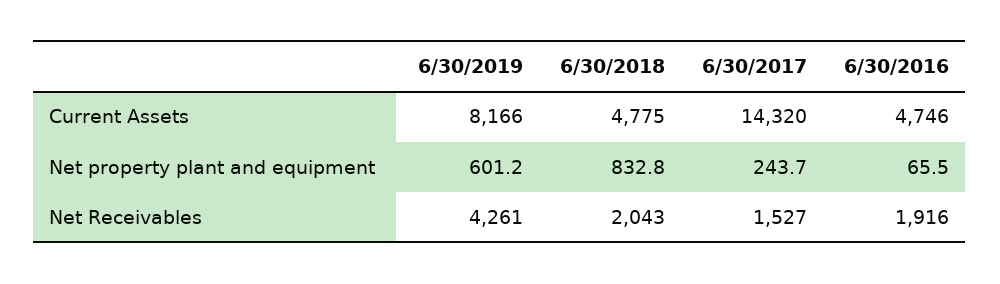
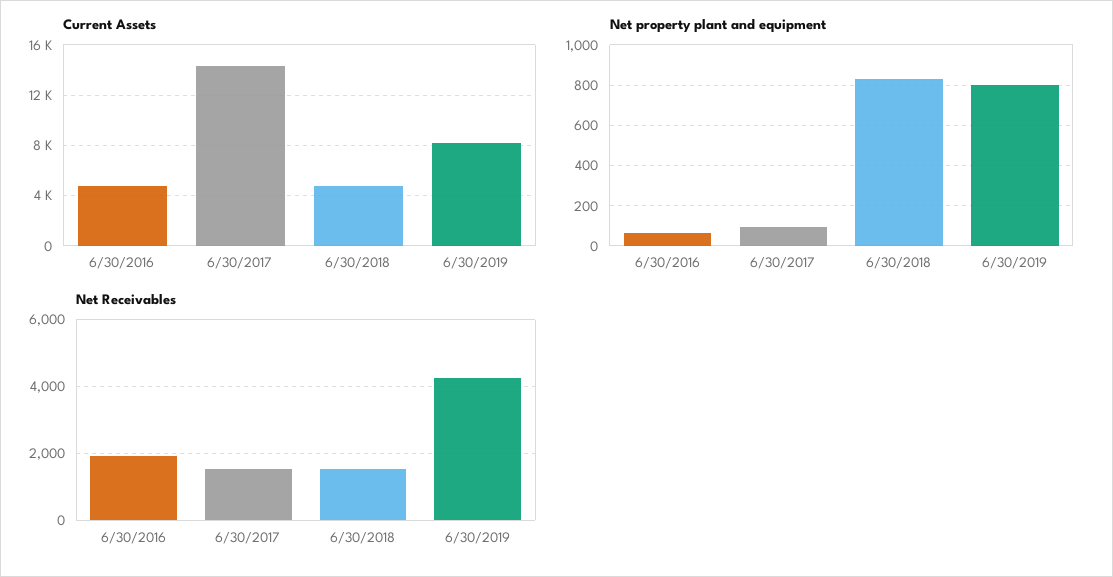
Net property plant and equipment, 6/30/2019: 601.2 -> 800
Net property plant and equipment, 6/30/2017: 243.7 -> 100
Net Receivables, 6/30/2018: 2043 -> 1600

